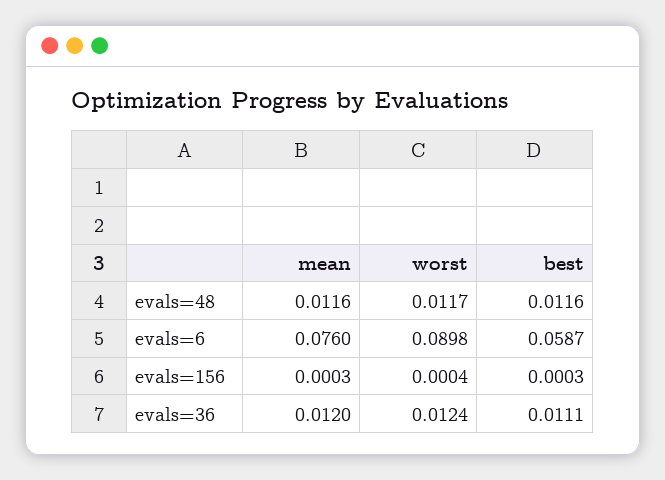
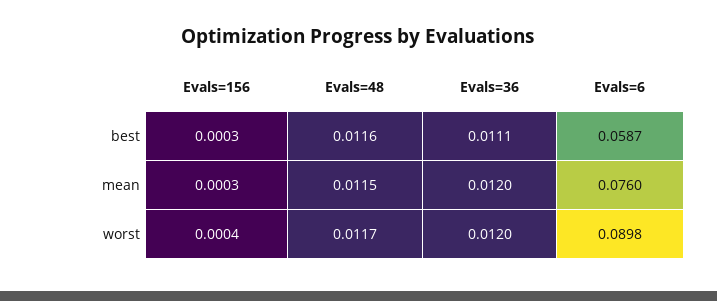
mean, evals=48: 0.0116 -> 0.0115
worst, evals=36: 0.0124 -> 0.012

